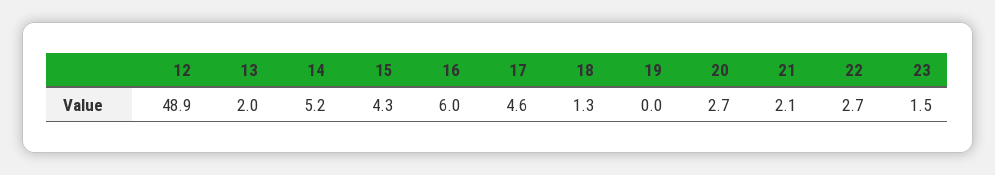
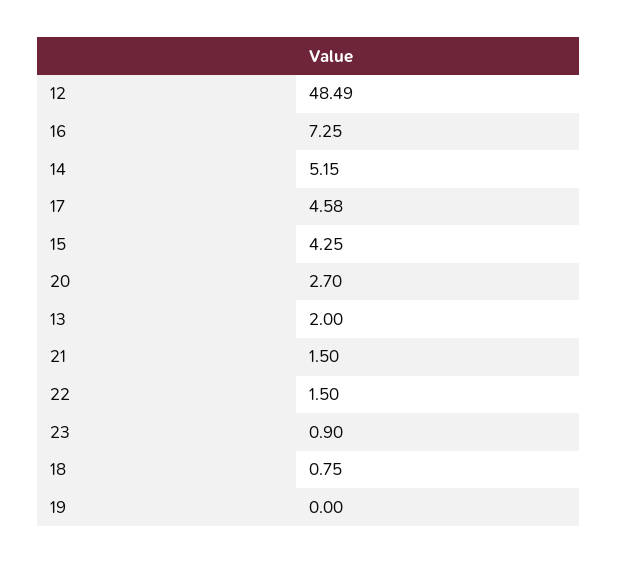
12: 48.9 -> 48.49
16: 6 -> 7.25
18: 1.3 -> 0.75
21: 2.1 -> 1.5
22: 2.7 -> 1.5
23: 1.5 -> 0.9

